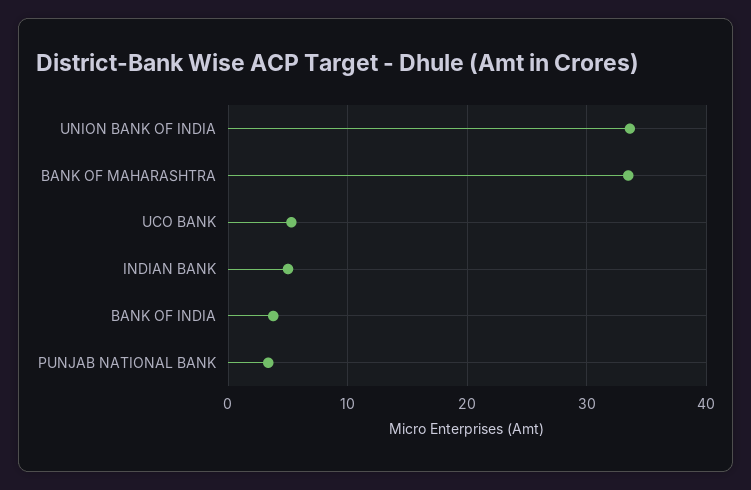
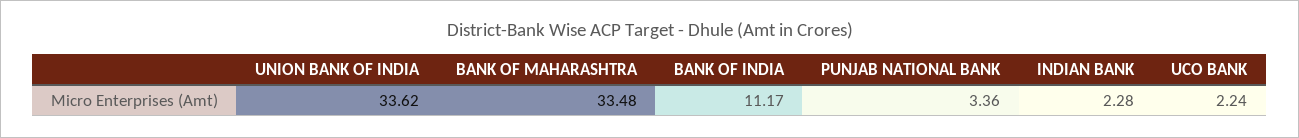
UCO BANK: 5 -> 2.24
INDIAN BANK: 5 -> 2.28
BANK OF INDIA: 4 -> 11.17

